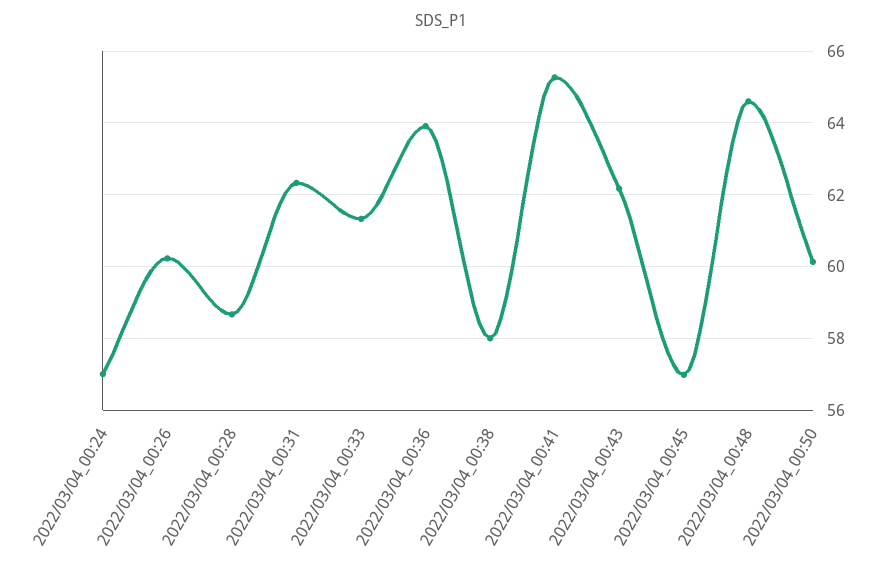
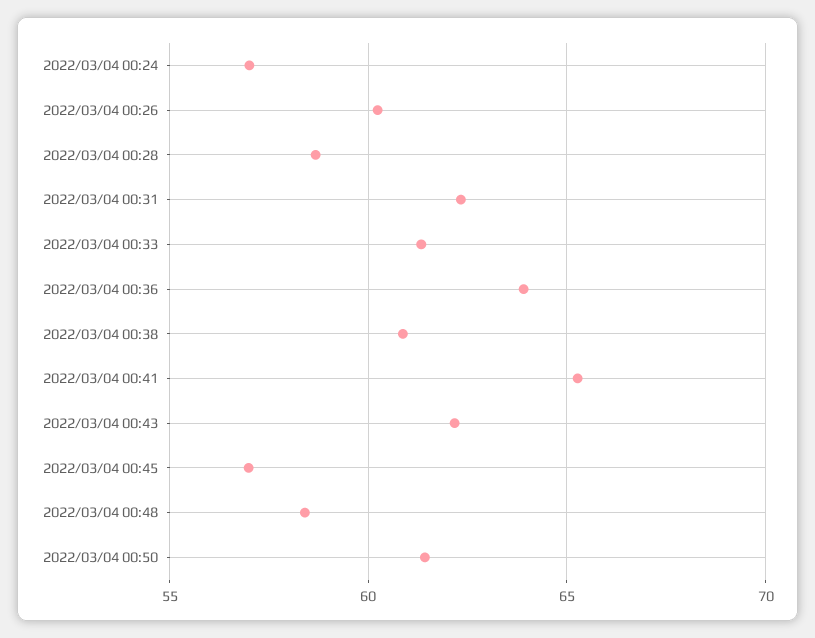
2022/03/04_00:38: 58 -> 61
2022/03/04_00:48: 64.6 -> 58.5
2022/03/04_00:50: 60.2 -> 61.5

